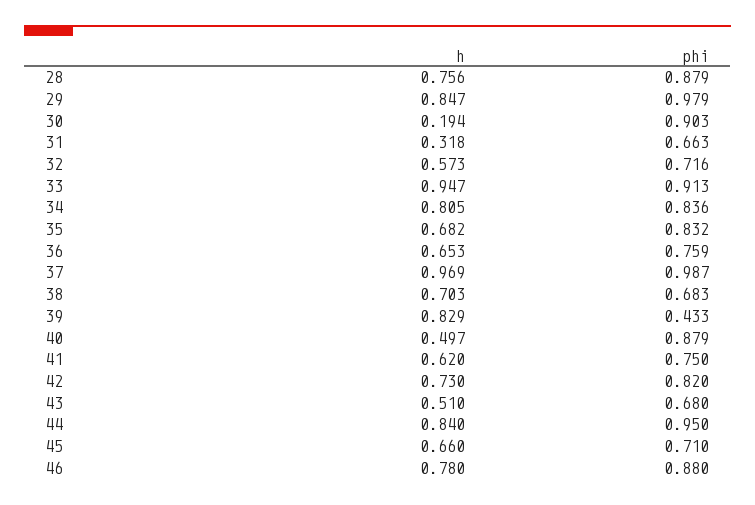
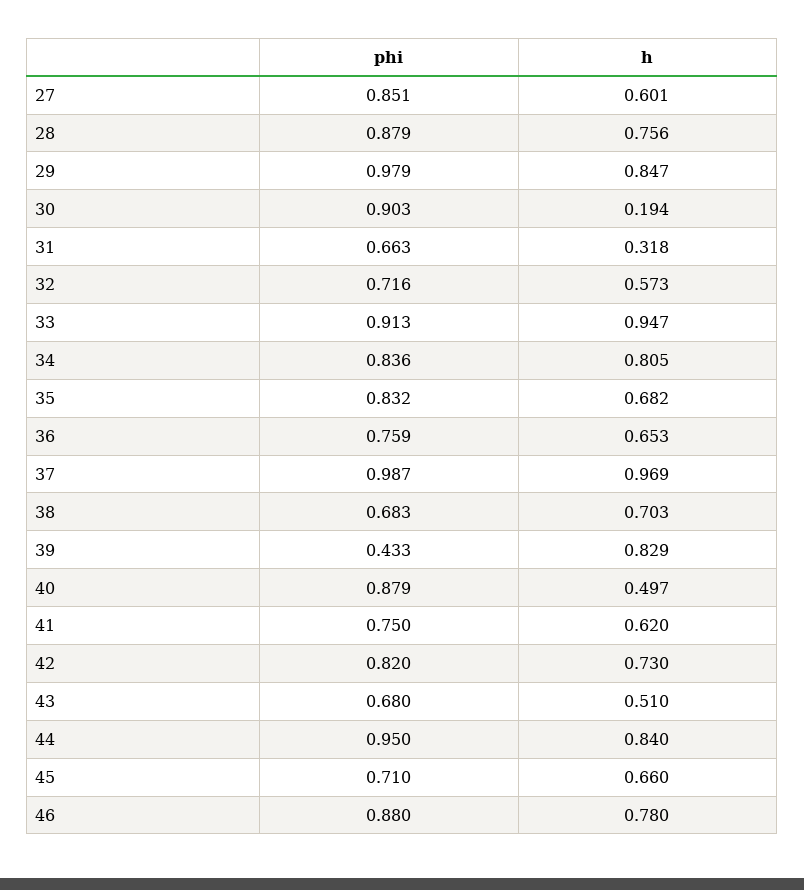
phi, 27: none -> 0.851
h, 27: none -> 0.601

